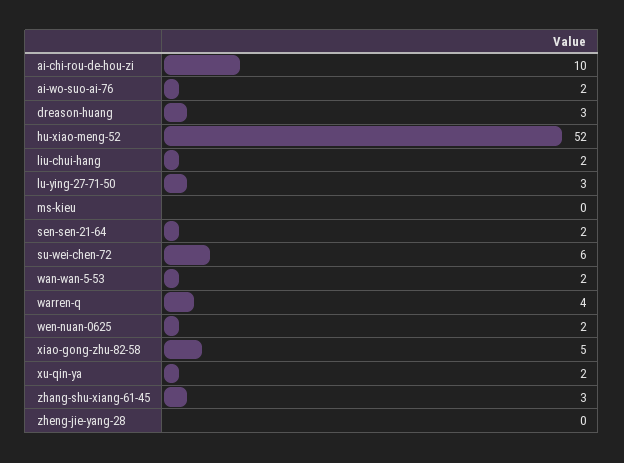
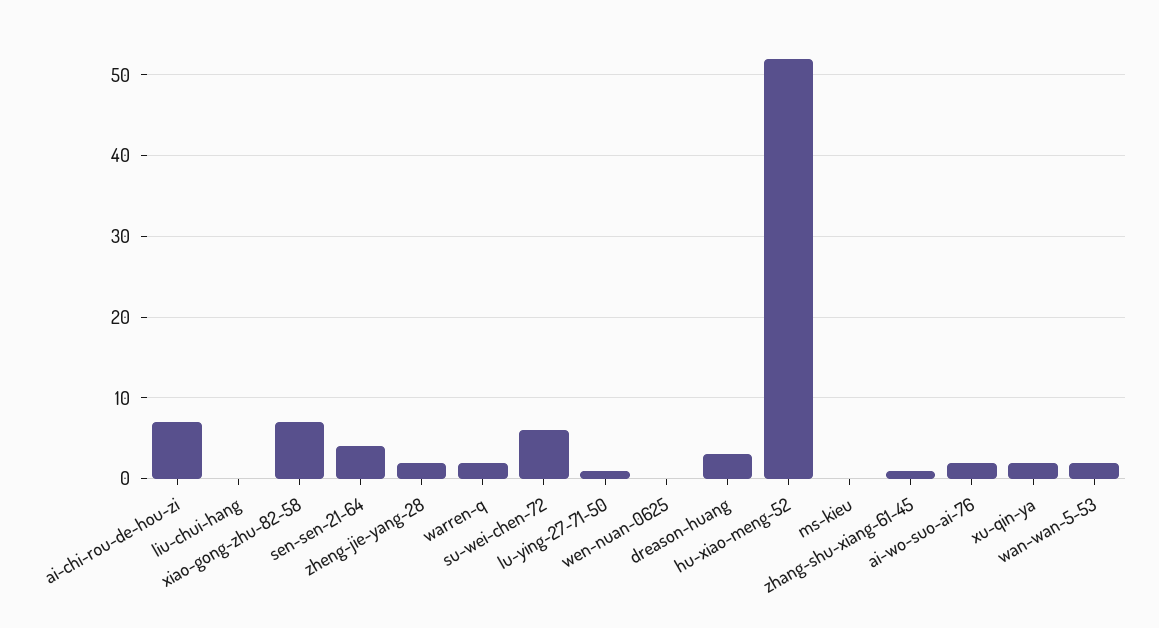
ai-chi-rou-de-hou-zi: 10 -> 7
liu-chui-hang: 2 -> 0
lu-ying-27-71-50: 3 -> 1
sen-sen-21-64: 2 -> 4
warren-q: 4 -> 2
wen-nuan-0625: 2 -> 0
xiao-gong-zhu-82-58: 5 -> 7
zhang-shu-xiang-61-45: 3 -> 1
zheng-jie-yang-28: 0 -> 2

